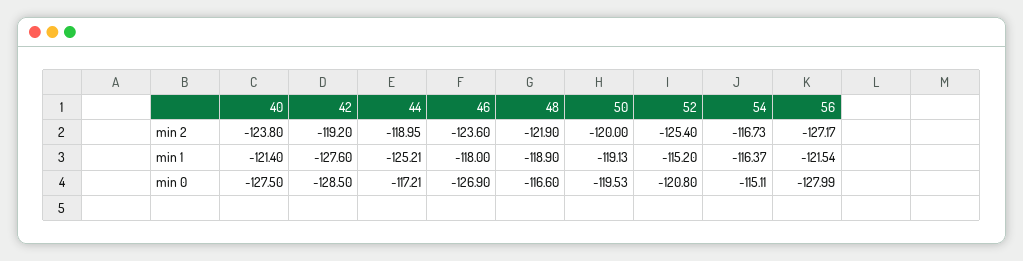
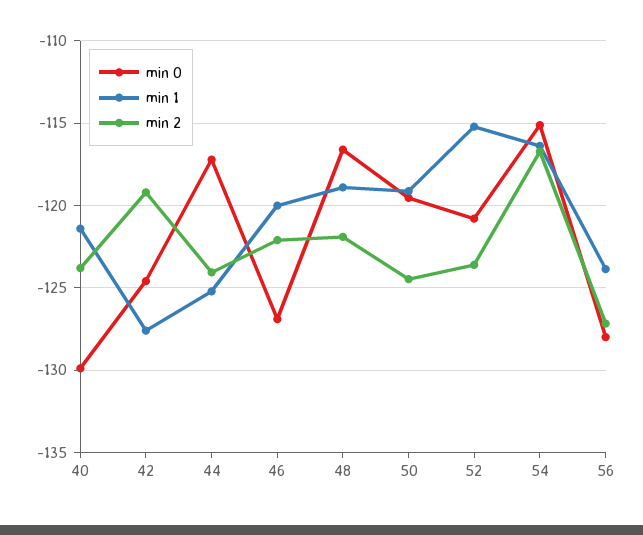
min 2, 44: -118.95 -> -124
min 2, 46: -123.6 -> -122
min 2, 50: -120 -> -124.5
min 2, 52: -125.4 -> -123.5
min 1, 46: -118 -> -120
min 1, 56: -121.54 -> -124
min 0, 40: -127.5 -> -130
min 0, 42: -128.5 -> -124.5

